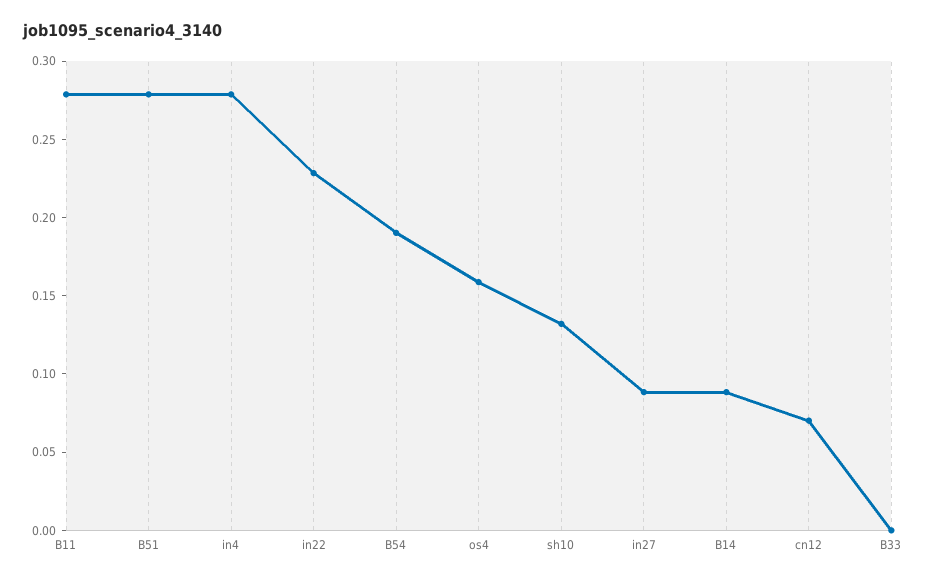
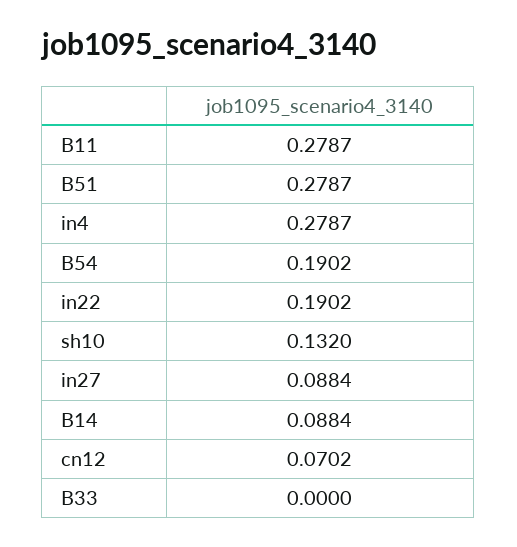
in22: 0.23 -> 0.1902
os4: 0.16 -> none

